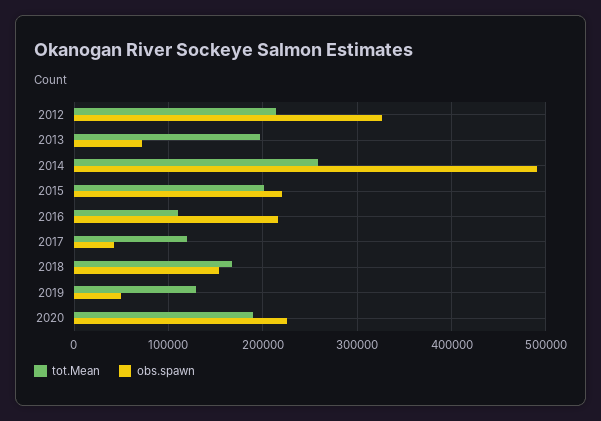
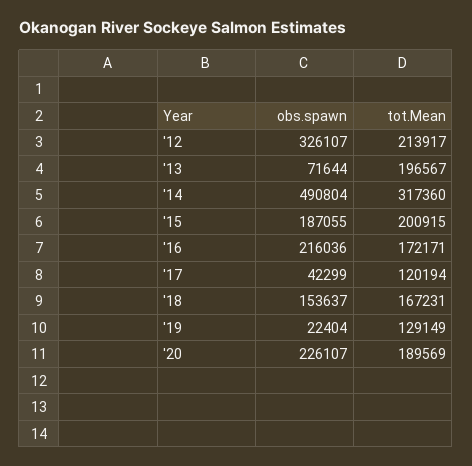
tot.Mean, 2014: 260000 -> 317360
obs.spawn, 2015: 220000 -> 187055
tot.Mean, 2016: 110000 -> 172171
obs.spawn, 2019: 50000 -> 22404

